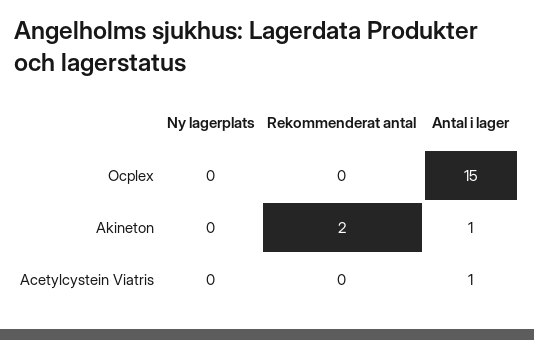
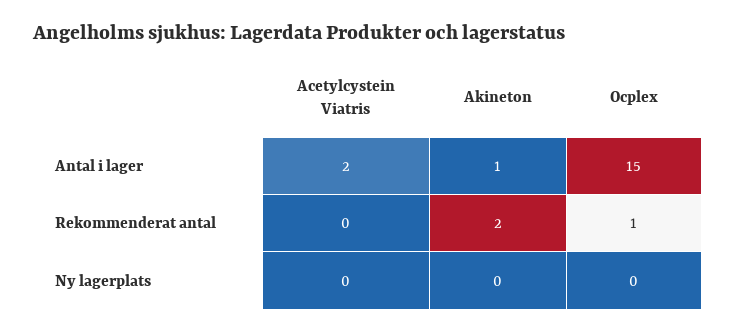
Rekommenderat antal, Ocplex: 0 -> 1
Antal i lager, Acetylcystein Viatris: 1 -> 2

